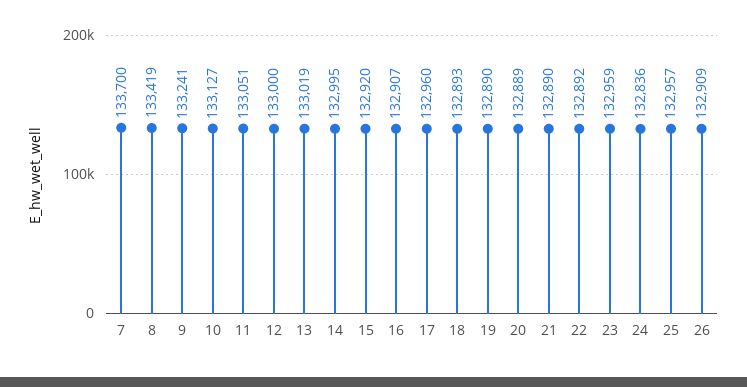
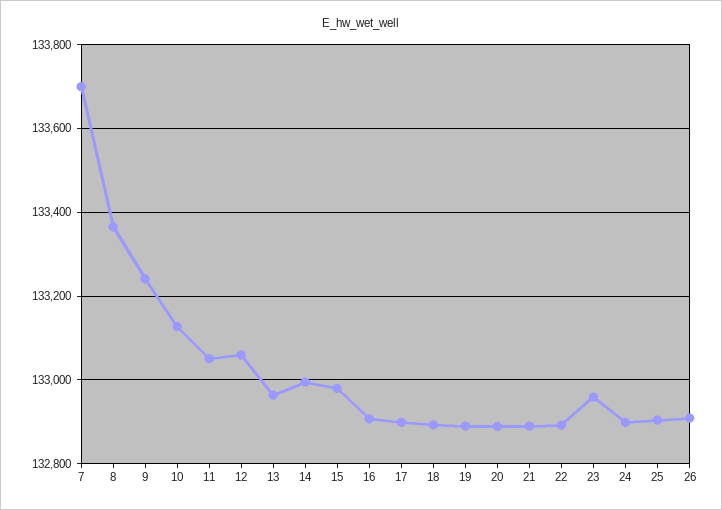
8: 133419 -> 133360
12: 133000 -> 133060
13: 133019 -> 132960
15: 132920 -> 132980
17: 132960 -> 132900
24: 132836 -> 132900
25: 132957 -> 132900

